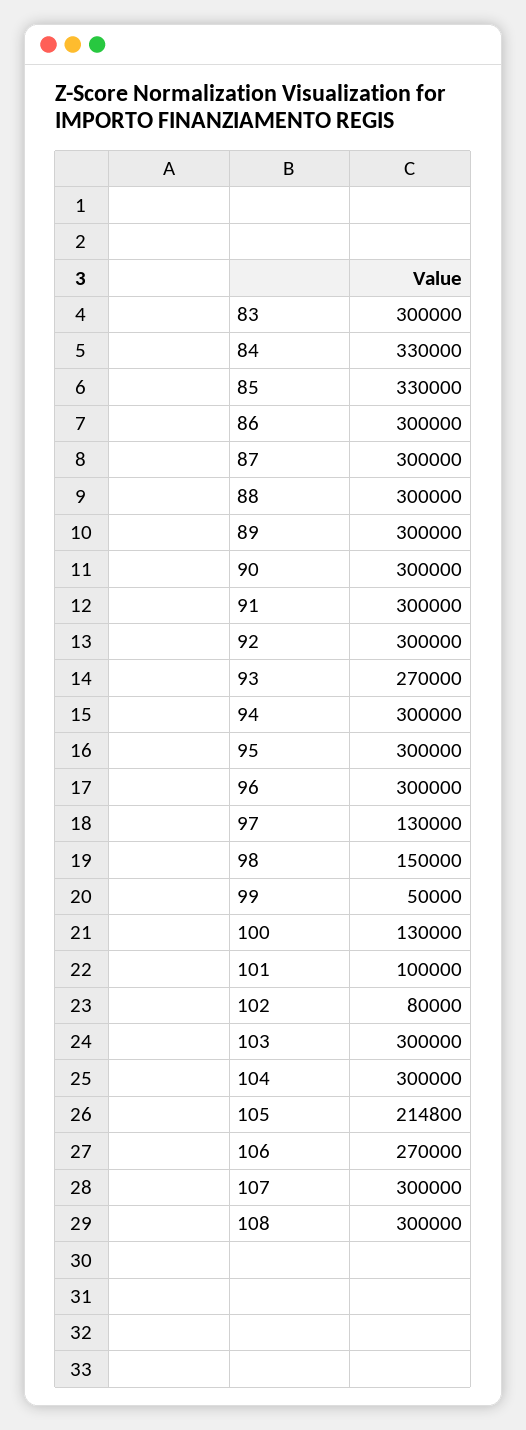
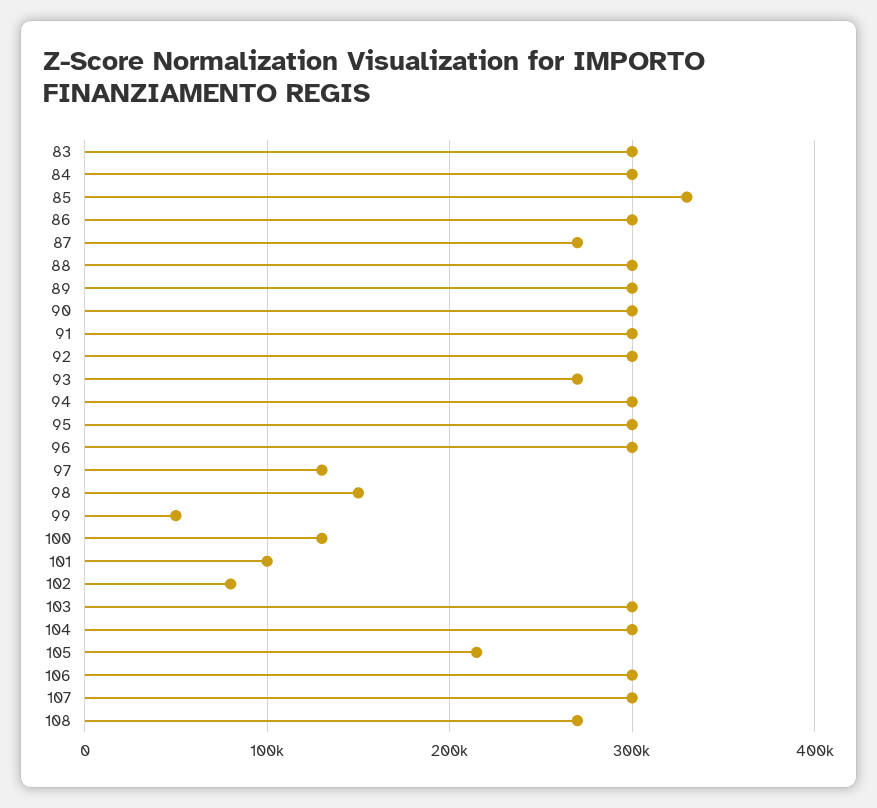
84: 330000 -> 300000
87: 300000 -> 270000
106: 270000 -> 300000
108: 300000 -> 270000

